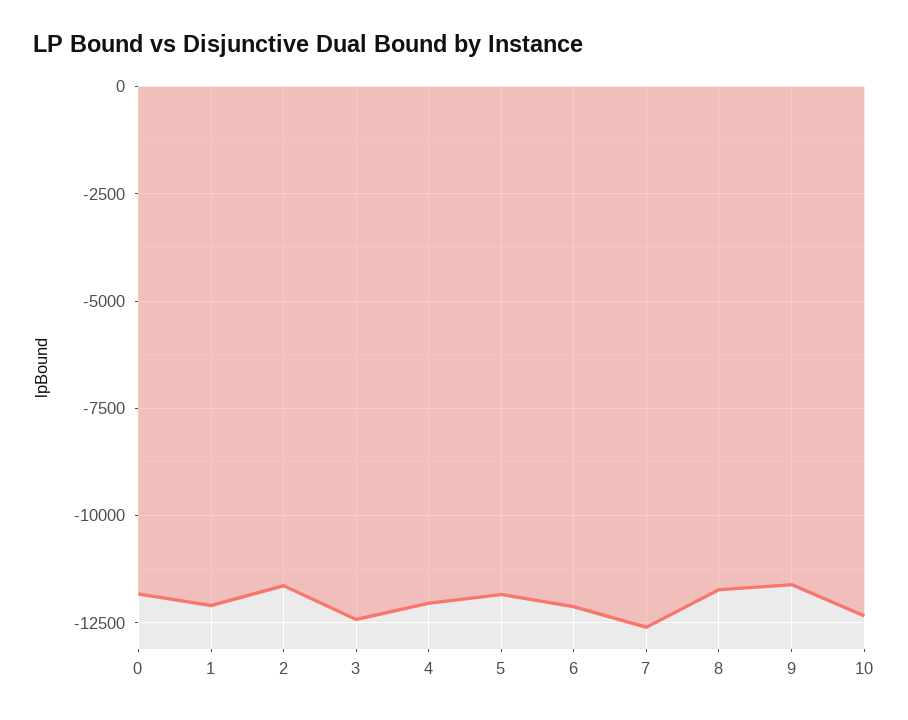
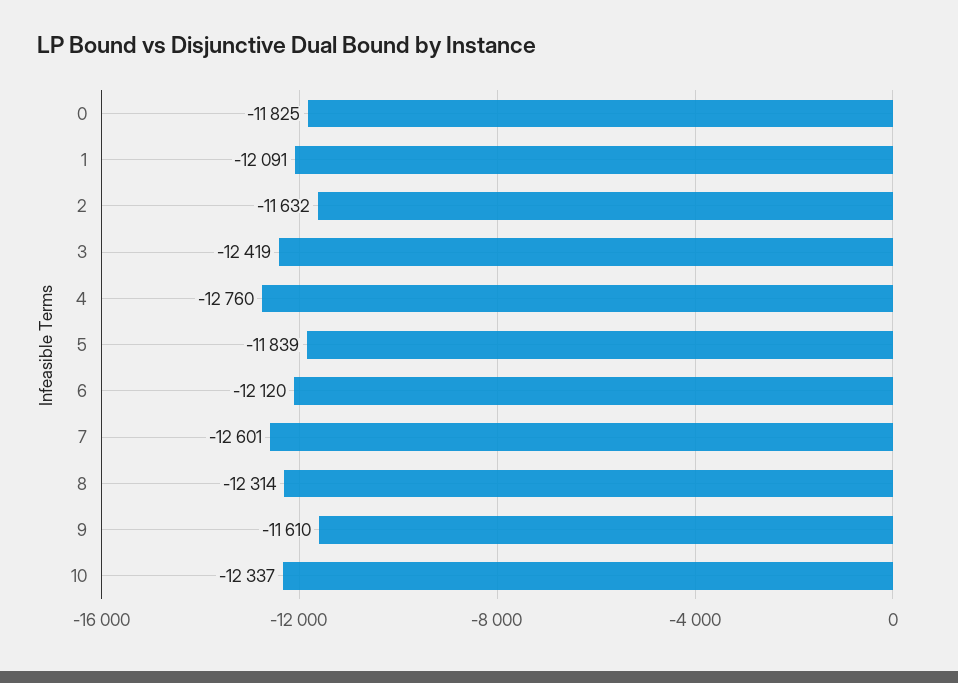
4: -12000 -> -12760
8: -11750 -> -12314

